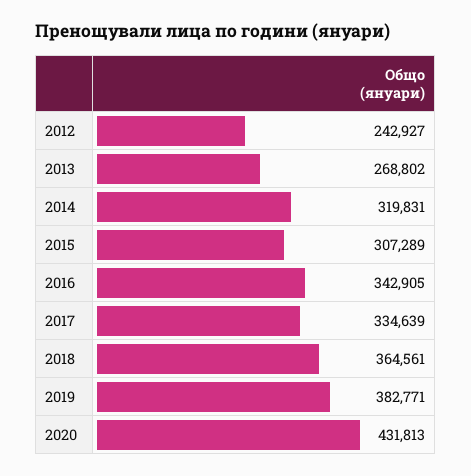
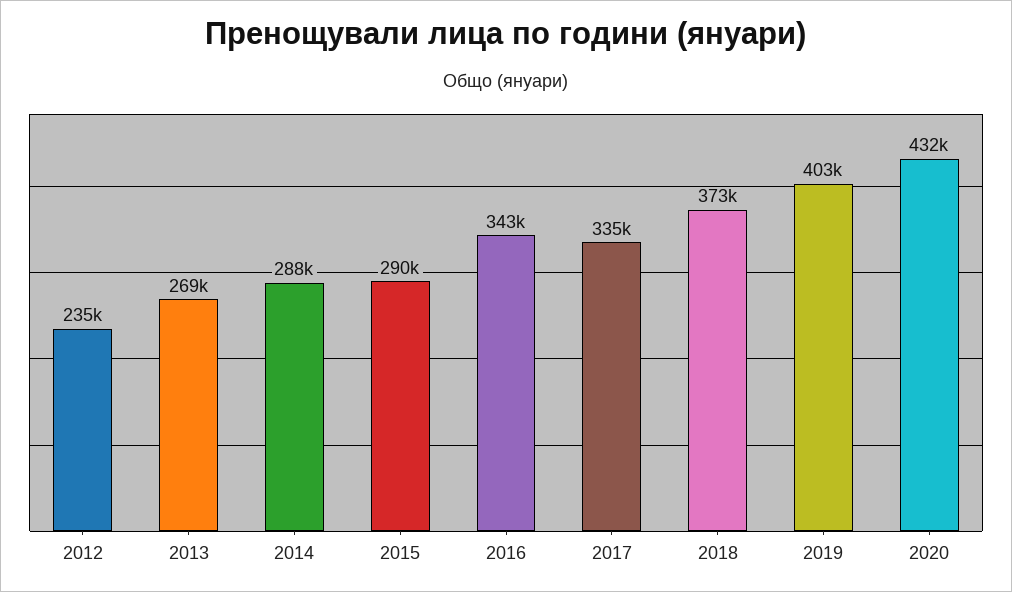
2012: 242927 -> 235000
2014: 319831 -> 288000
2015: 307289 -> 290000
2018: 364561 -> 373000
2019: 382771 -> 403000

